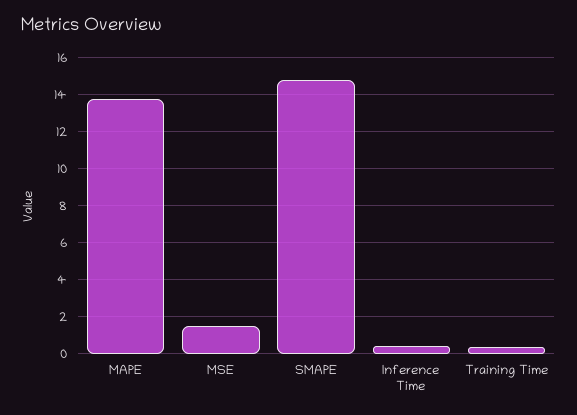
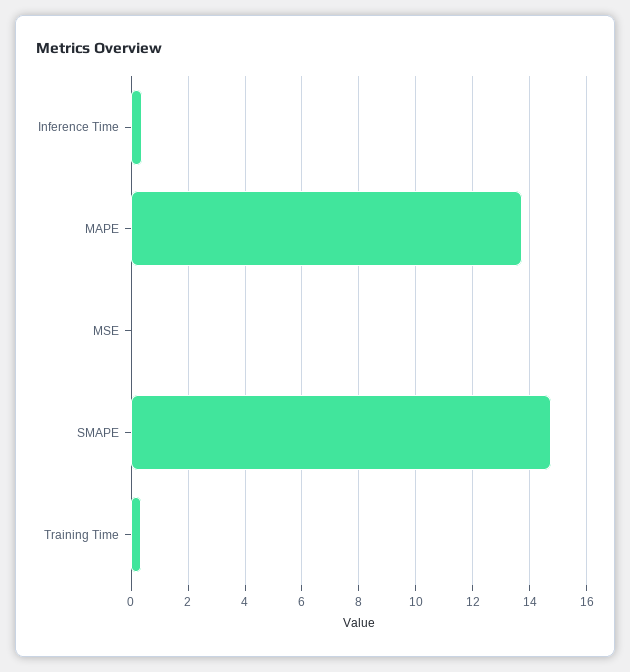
MSE: 1.5 -> 0

